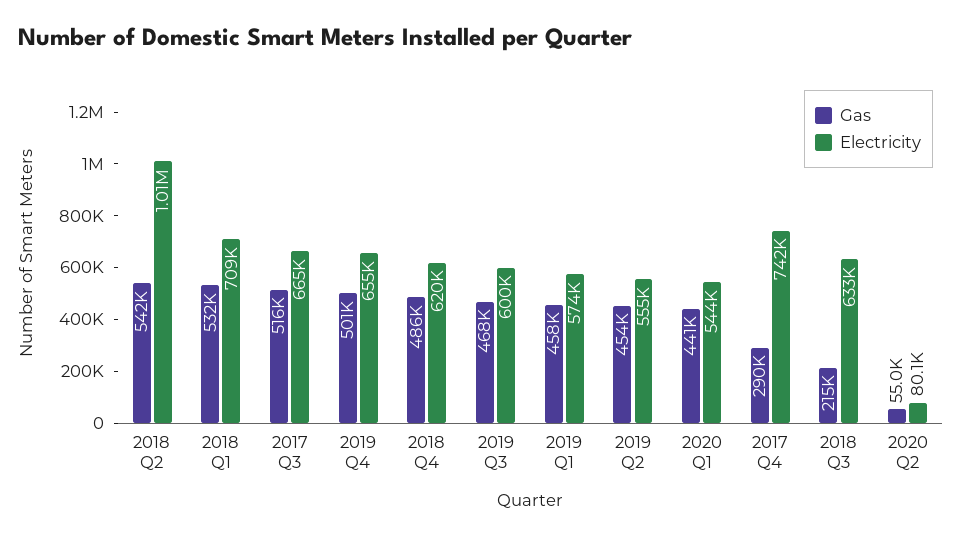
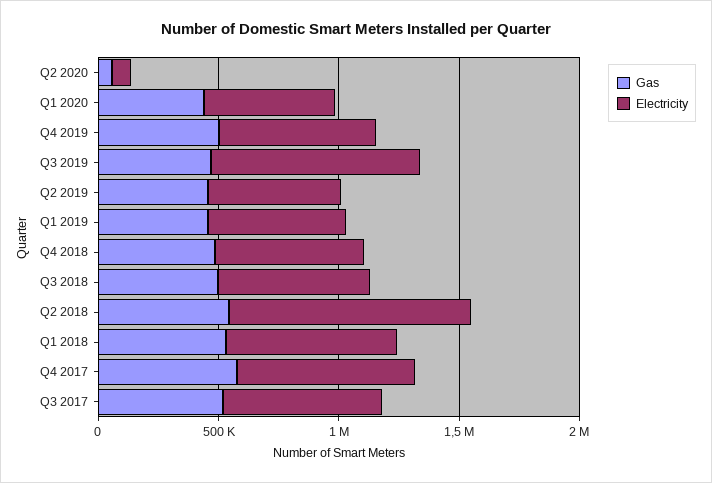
Electricity, 2019 Q3: 600000 -> 900000
Gas, 2017 Q4: 290000 -> 600000
Gas, 2018 Q3: 215000 -> 500000

